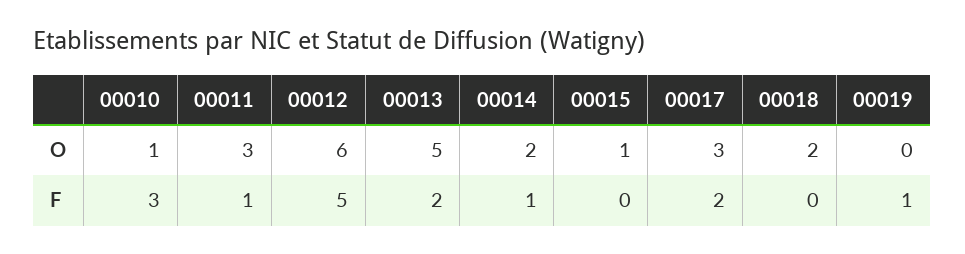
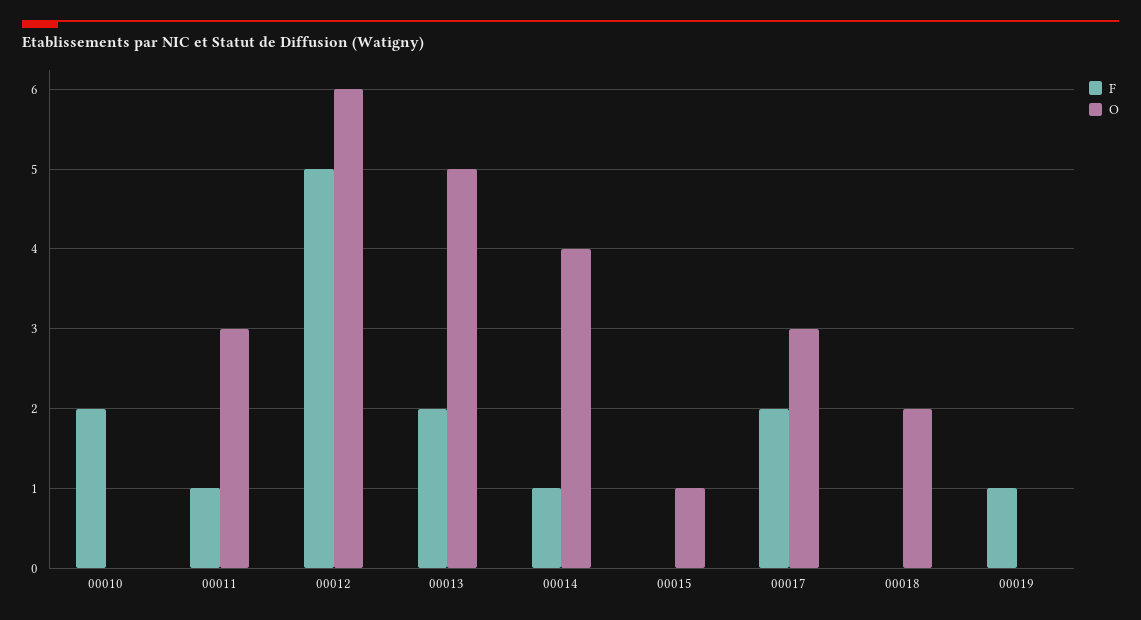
O, 00010: 1 -> 0
O, 00014: 2 -> 4
F, 00010: 3 -> 2

